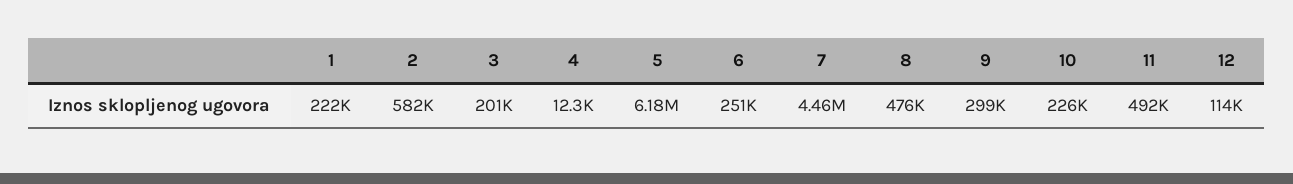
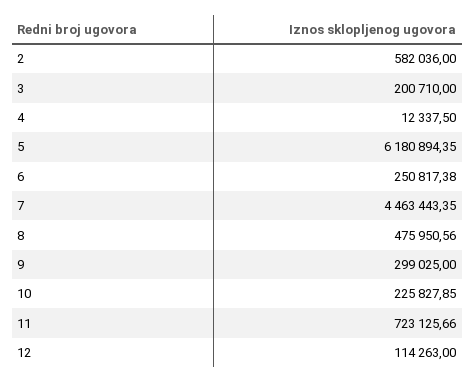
1: 222000 -> none
11: 492000 -> 723125.66

